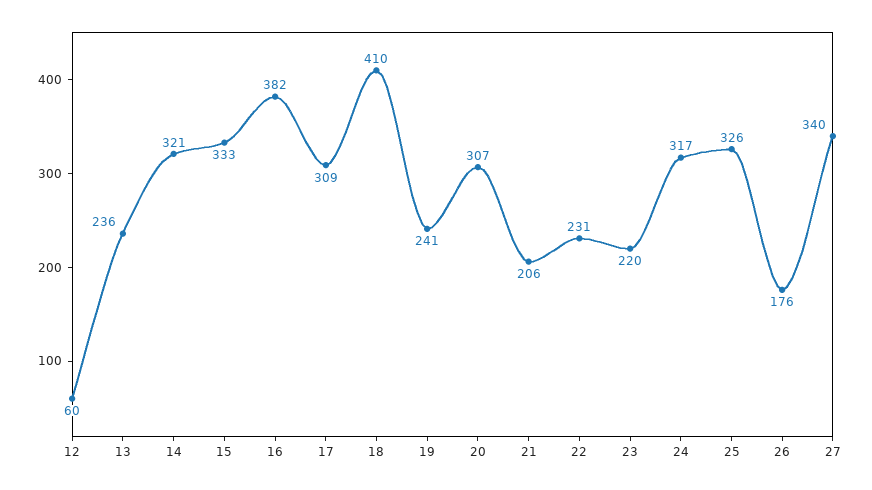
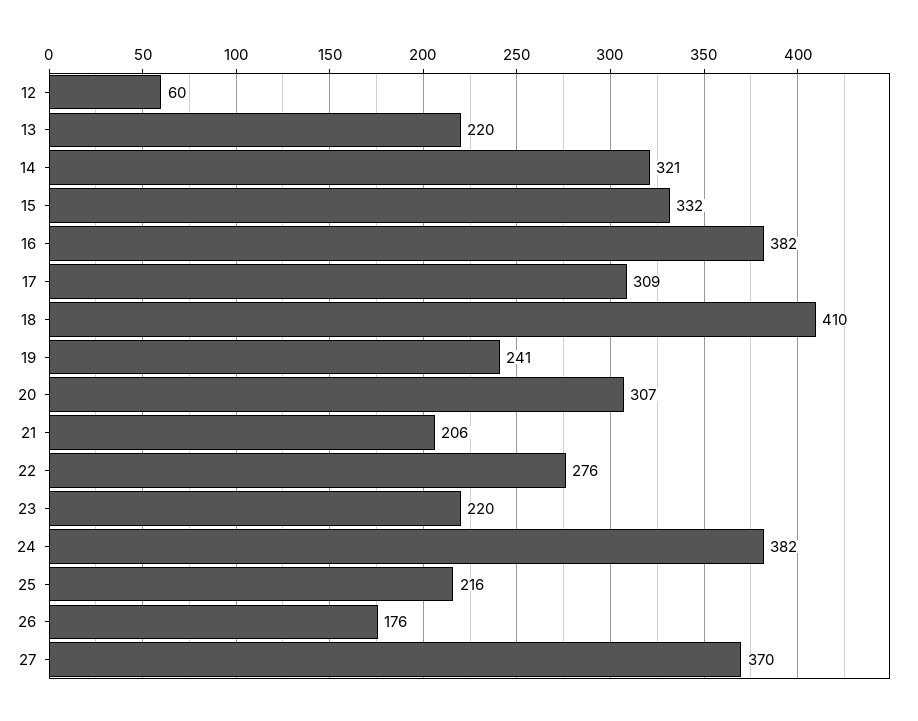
13: 236 -> 220
15: 333 -> 332
22: 231 -> 276
24: 317 -> 382
25: 326 -> 216
27: 340 -> 370

